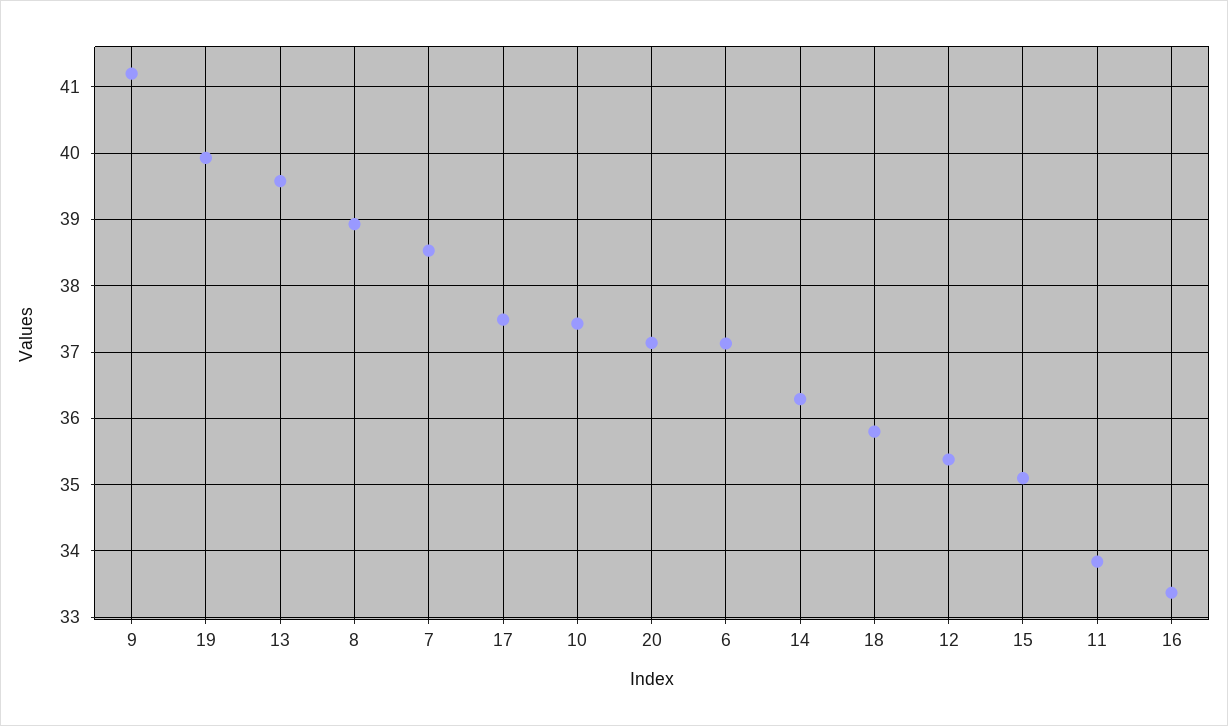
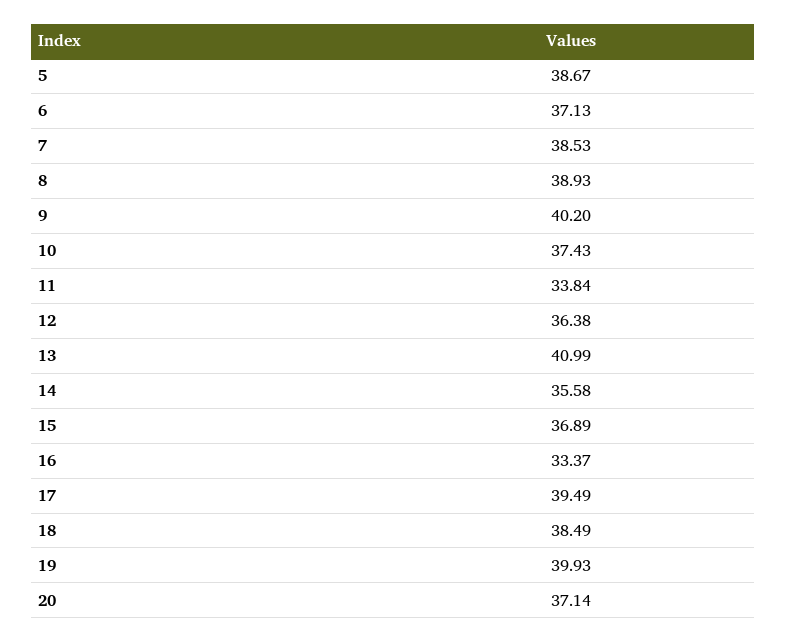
9: 41.2 -> 40.2
13: 39.6 -> 40.99
17: 37.5 -> 39.49
14: 36.3 -> 35.58
18: 35.8 -> 38.49
12: 35.4 -> 36.38
15: 35.1 -> 36.89
5: none -> 38.67

